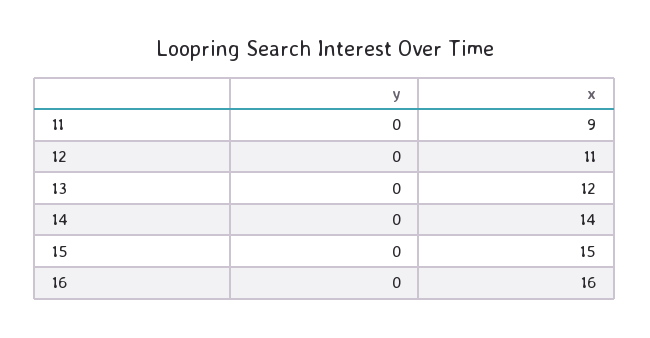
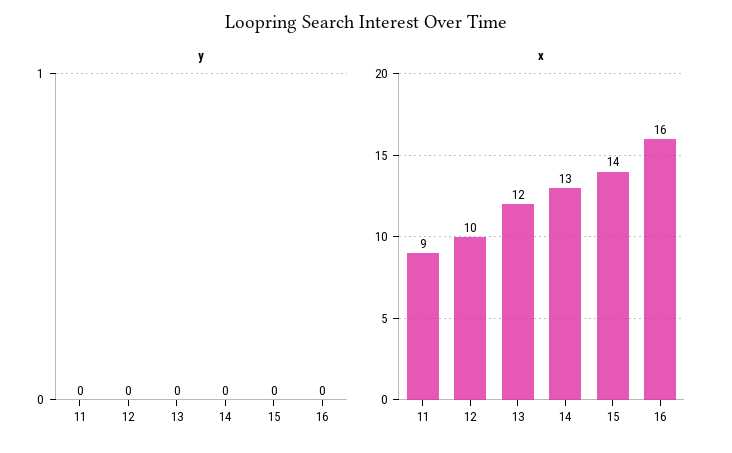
x, 12: 11 -> 10
x, 14: 14 -> 13
x, 15: 15 -> 14

